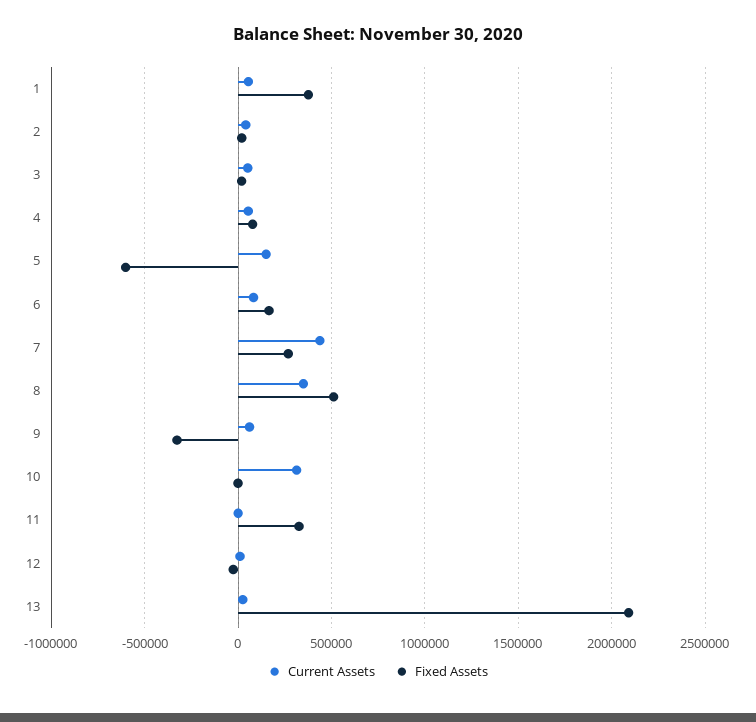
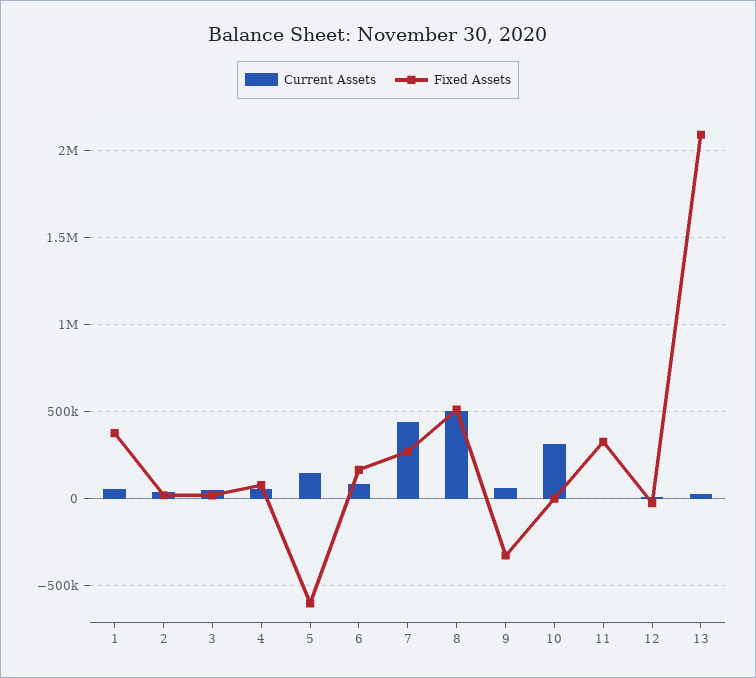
Current Assets, 8: 350000 -> 500000

